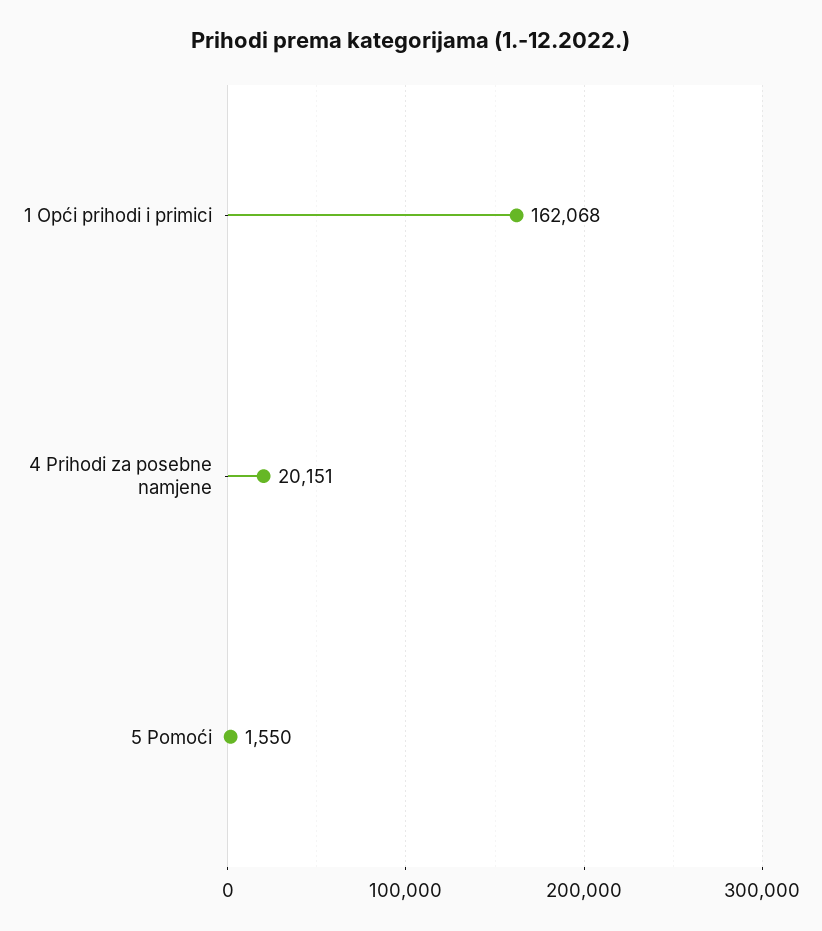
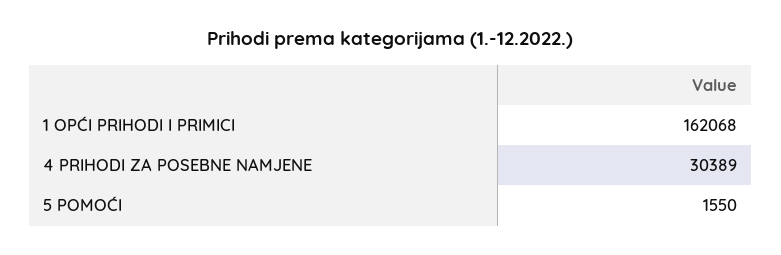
4 Prihodi za posebne namjene: 20151 -> 30389

